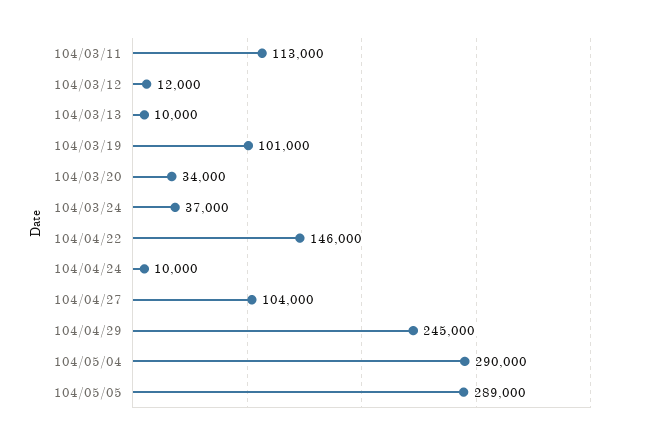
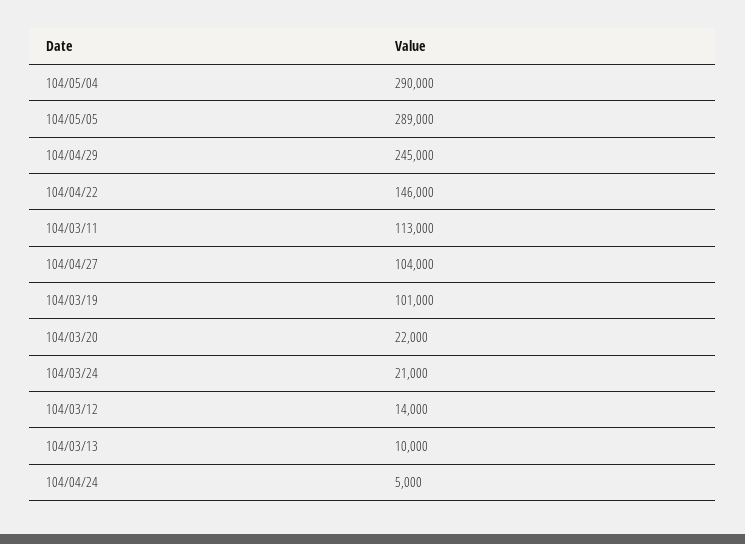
104/03/12: 12000 -> 14000
104/03/20: 34000 -> 22000
104/03/24: 37000 -> 21000
104/04/24: 10000 -> 5000

